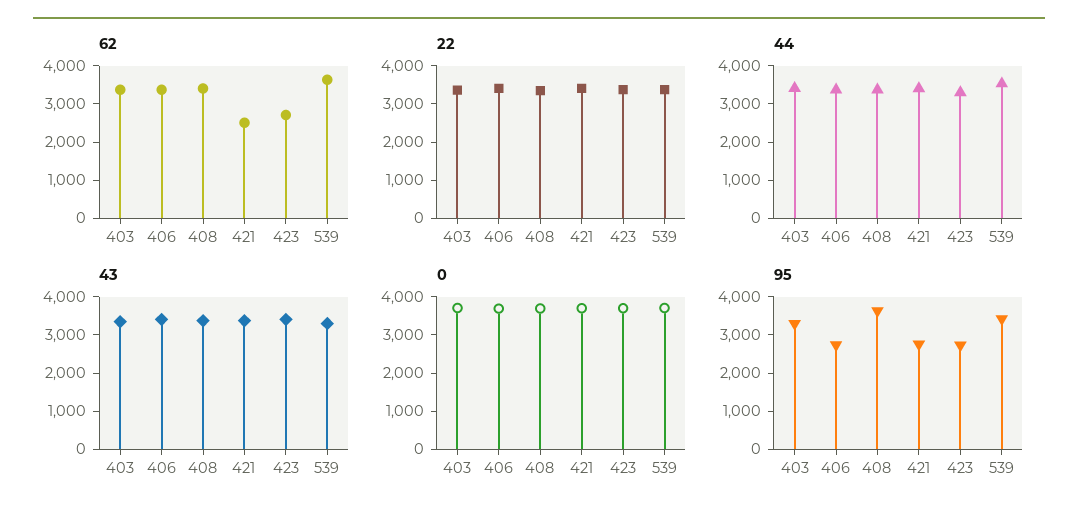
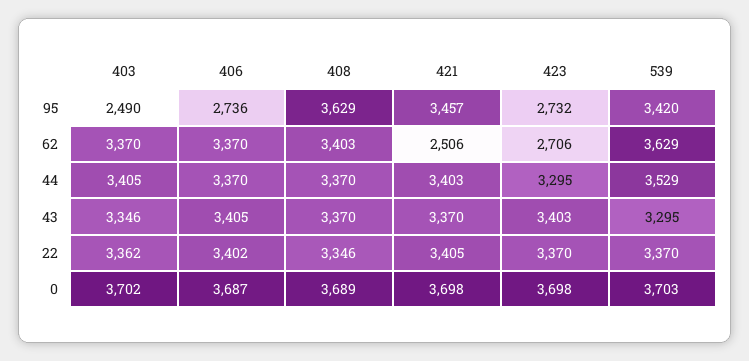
95, 403: 3250 -> 2490
95, 421: 2750 -> 3457

